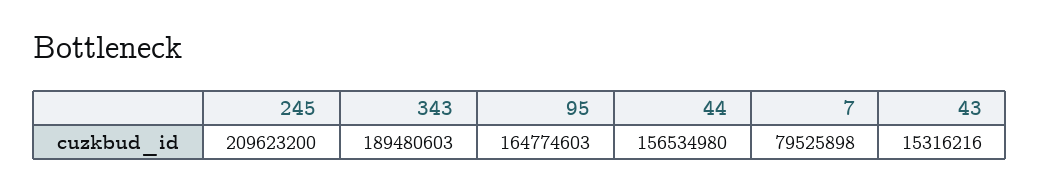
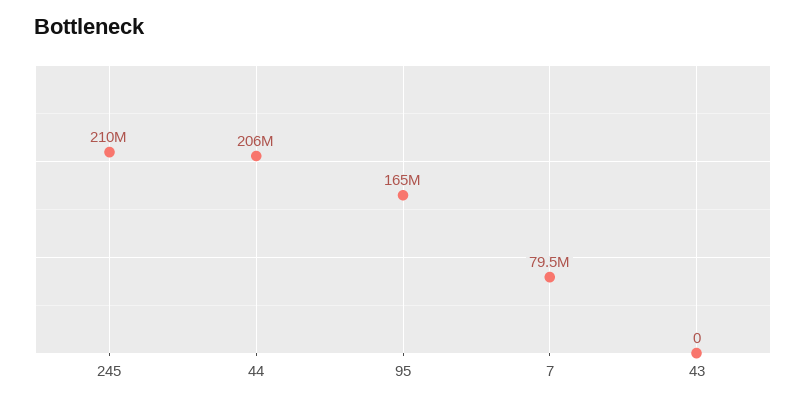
343: 189480603 -> none
44: 156534980 -> 206000000
43: 15316216 -> 0

